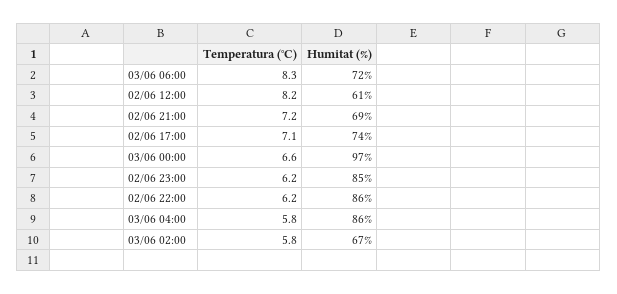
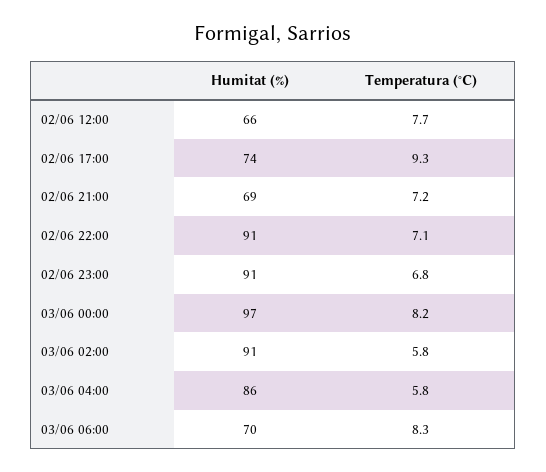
Humitat (%), 03/06 06:00: 72 -> 70
Temperatura (°C), 02/06 12:00: 8.2 -> 7.7
Humitat (%), 02/06 12:00: 61 -> 66
Temperatura (°C), 02/06 17:00: 7.1 -> 9.3
Temperatura (°C), 03/06 00:00: 6.6 -> 8.2
Temperatura (°C), 02/06 23:00: 6.2 -> 6.8
Humitat (%), 02/06 23:00: 85 -> 91
Temperatura (°C), 02/06 22:00: 6.2 -> 7.1
Humitat (%), 02/06 22:00: 86 -> 91
Humitat (%), 03/06 02:00: 67 -> 91

